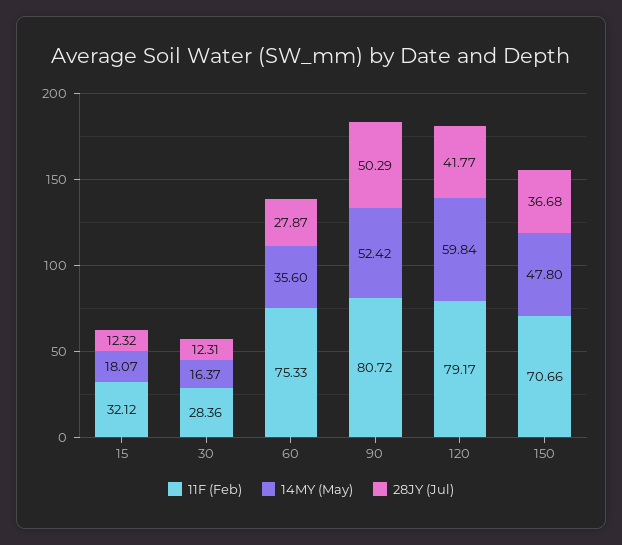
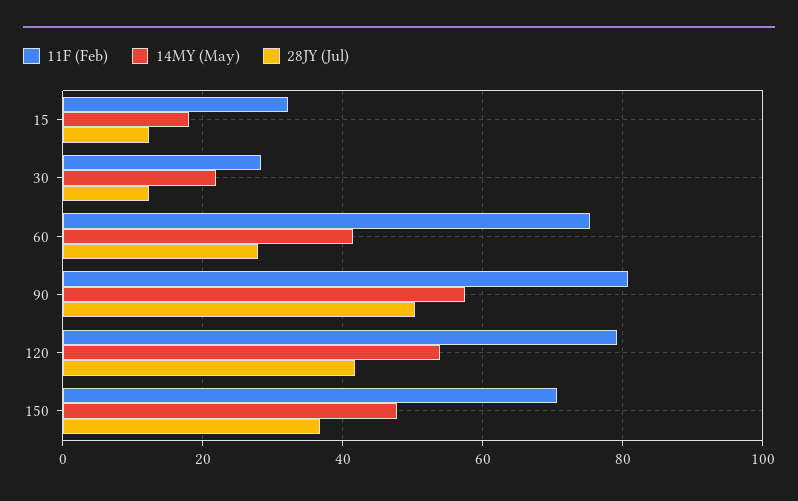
14MY (May), 30: 16.37 -> 22
14MY (May), 60: 35.6 -> 42
14MY (May), 90: 52.42 -> 58
14MY (May), 120: 59.84 -> 54

